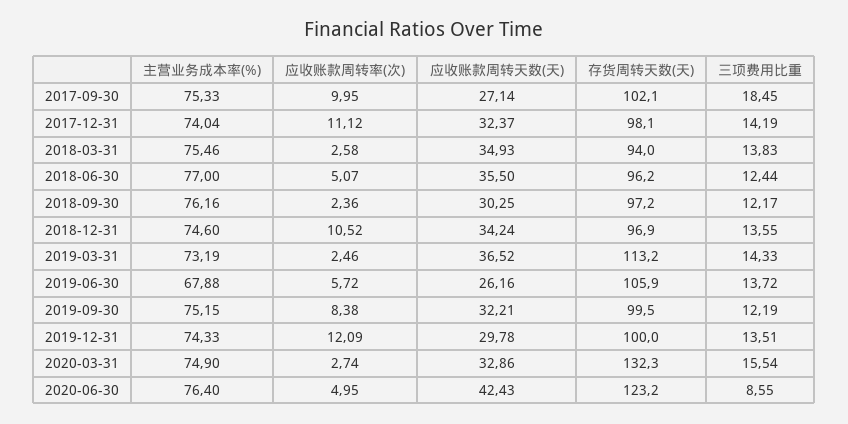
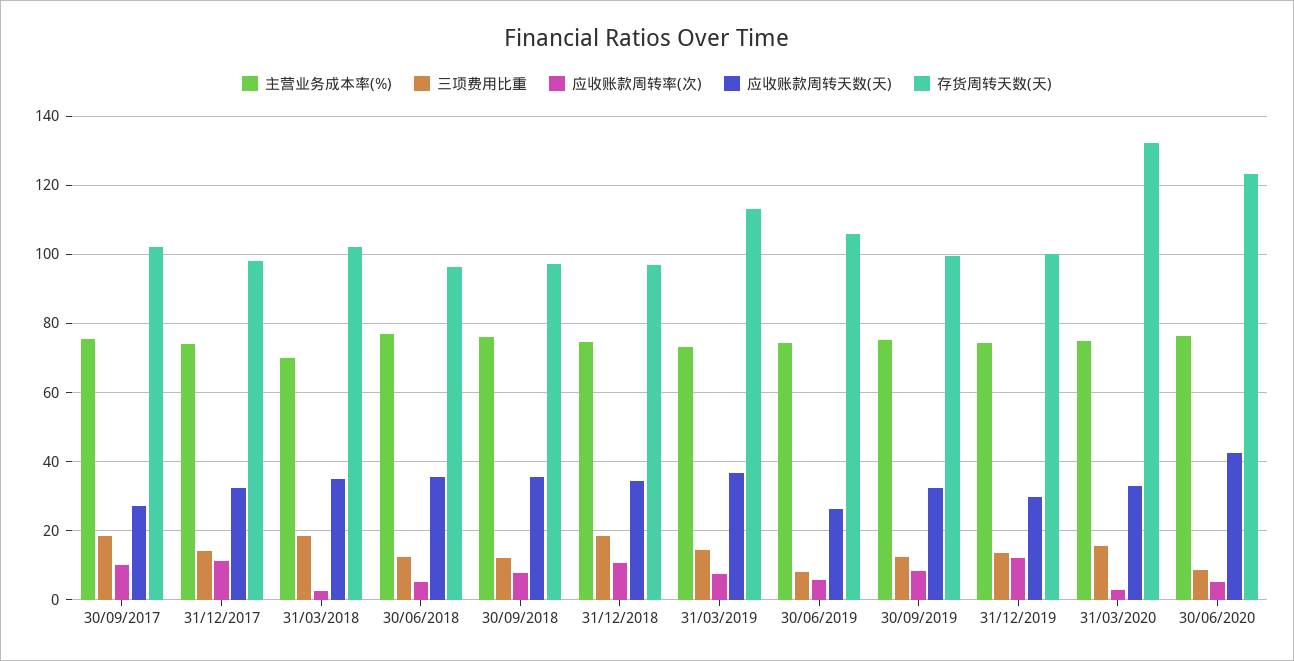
主营业务成本率(%), 2018-03-31: 75.46 -> 70
存货周转天数(天), 2018-03-31: 94 -> 102
三项费用比重, 2018-03-31: 13.83 -> 18
应收账款周转率(次), 2018-09-30: 2.36 -> 8
应收账款周转天数(天), 2018-09-30: 30.25 -> 36
三项费用比重, 2018-12-31: 13.55 -> 18
应收账款周转率(次), 2019-03-31: 2.46 -> 8
主营业务成本率(%), 2019-06-30: 67.88 -> 74
三项费用比重, 2019-06-30: 13.72 -> 8

